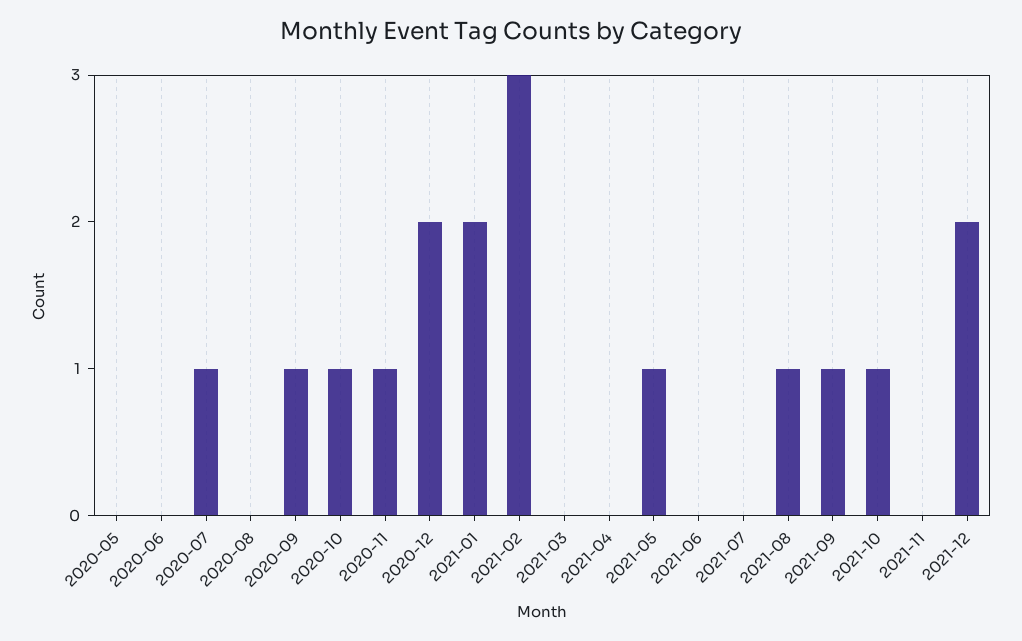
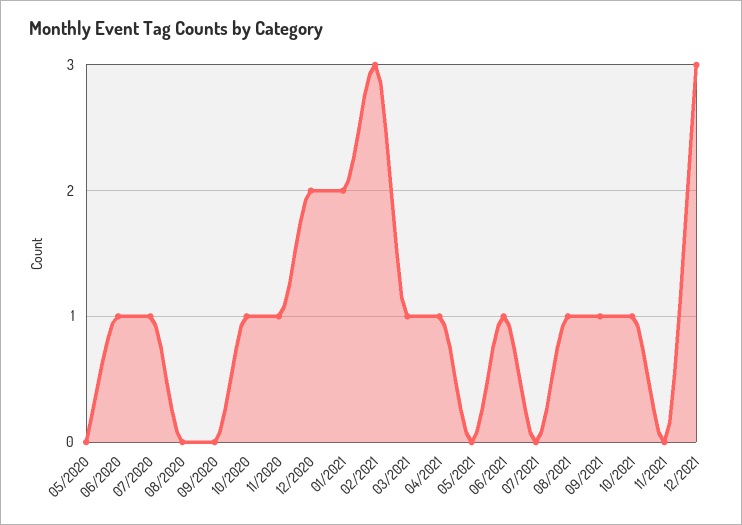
2020-06: 0 -> 1
2020-09: 1 -> 0
2021-03: 0 -> 1
2021-04: 0 -> 1
2021-05: 1 -> 0
2021-06: 0 -> 1
2021-12: 2 -> 3

